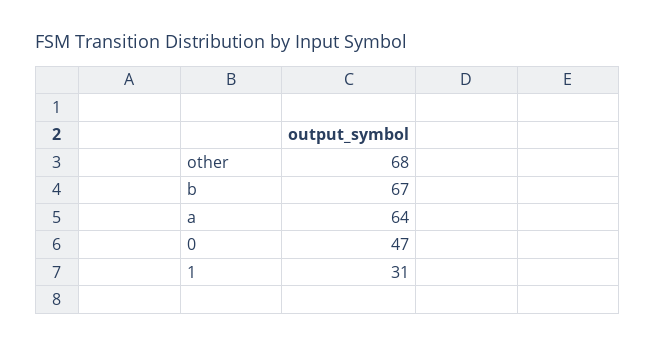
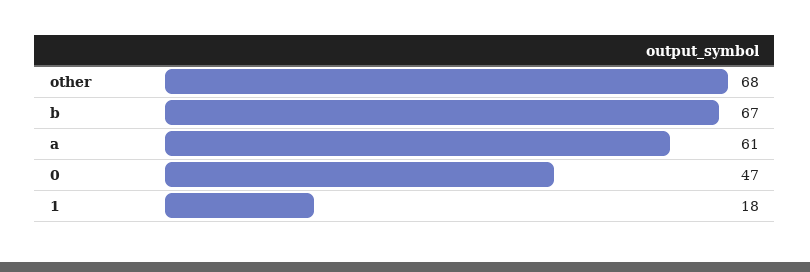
a: 64 -> 61
1: 31 -> 18

